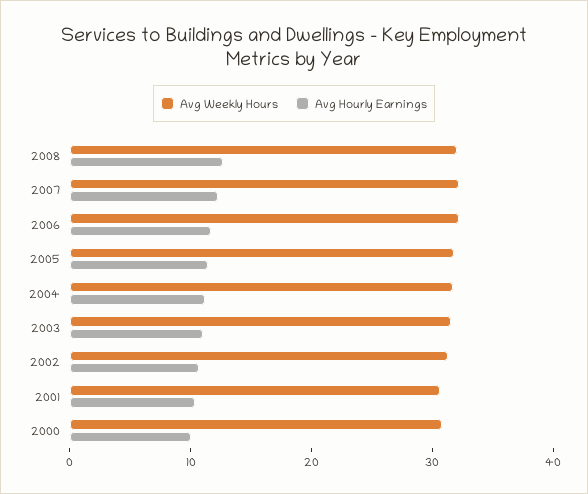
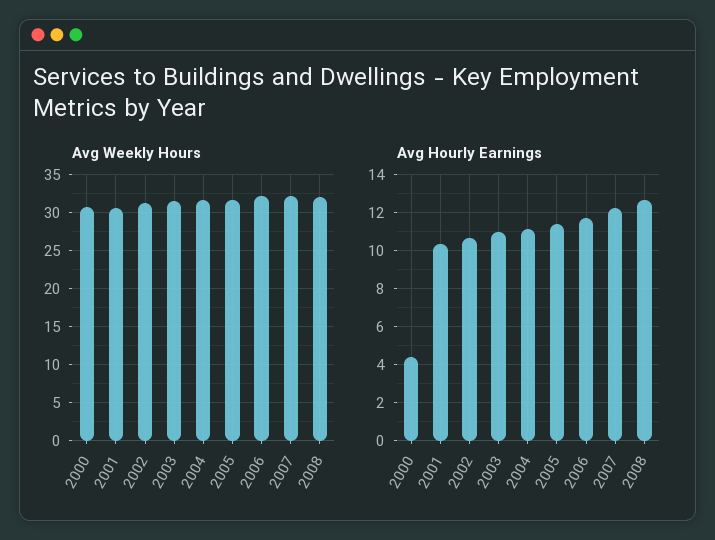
Avg Hourly Earnings, 2000: 10 -> 4.5

